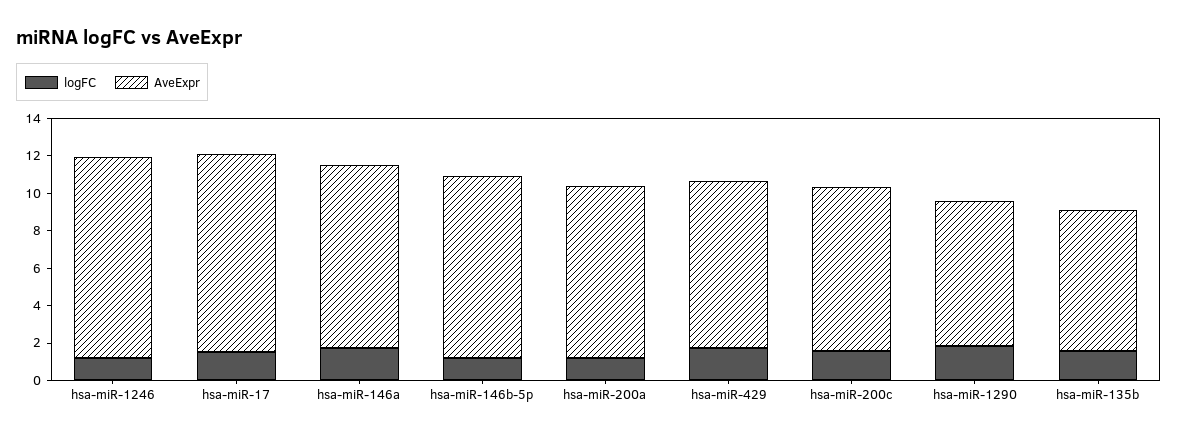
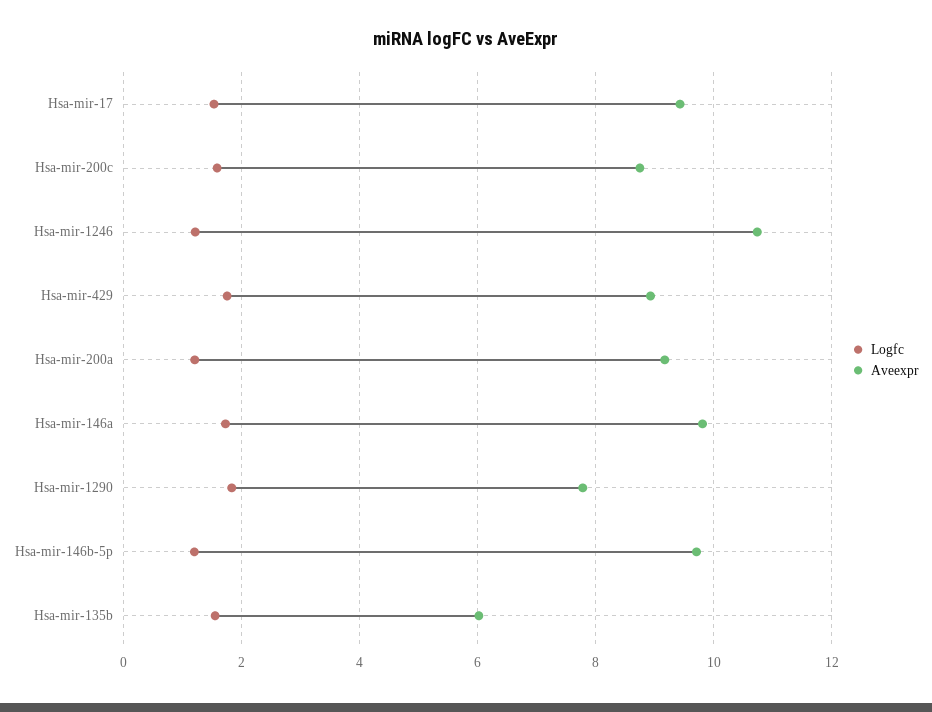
AveExpr, hsa-miR-17: 10.5 -> 9.4
AveExpr, hsa-miR-135b: 7.5 -> 6

